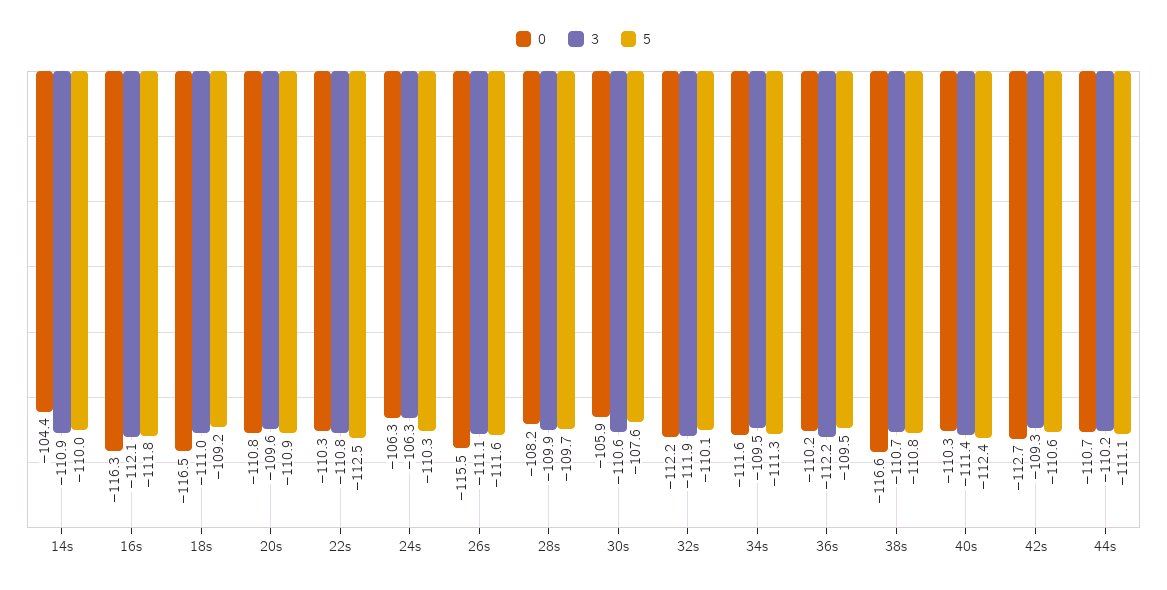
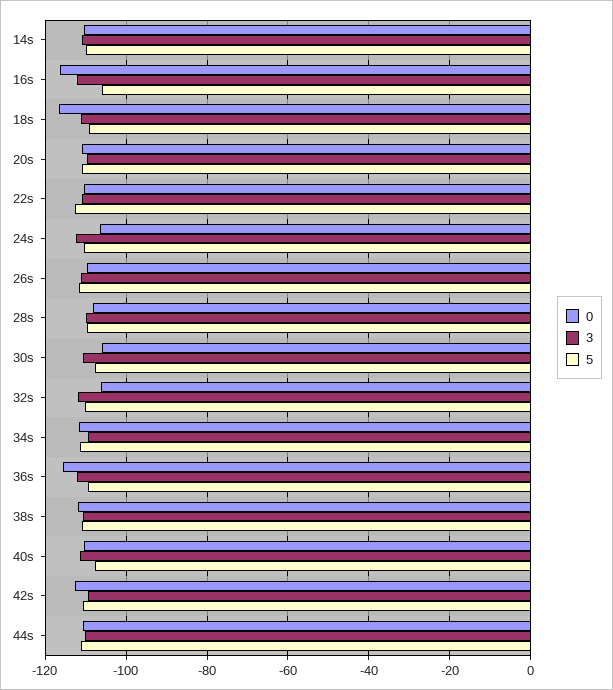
0, 14s: -104.4 -> -110
5, 16s: -111.8 -> -106
3, 24s: -106.3 -> -112
0, 26s: -115.5 -> -110
0, 32s: -112.2 -> -106
0, 36s: -110.2 -> -116
0, 38s: -116.6 -> -112
5, 40s: -112.4 -> -108

